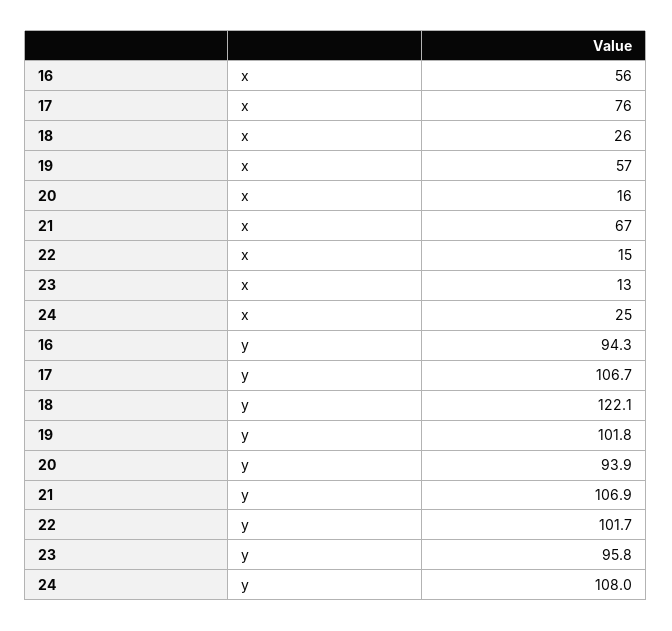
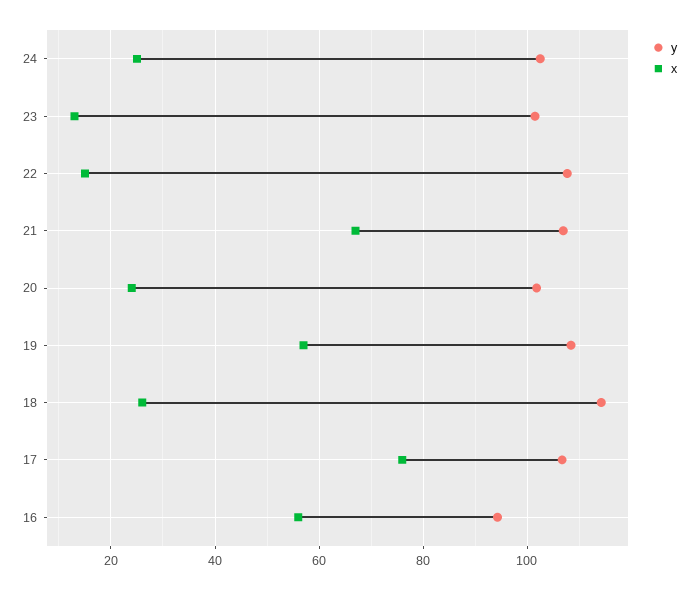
x, 20: 16 -> 24
y, 18: 122.1 -> 114
y, 19: 101.8 -> 108
y, 20: 93.9 -> 102
y, 22: 101.7 -> 108
y, 23: 95.8 -> 102
y, 24: 108 -> 102

